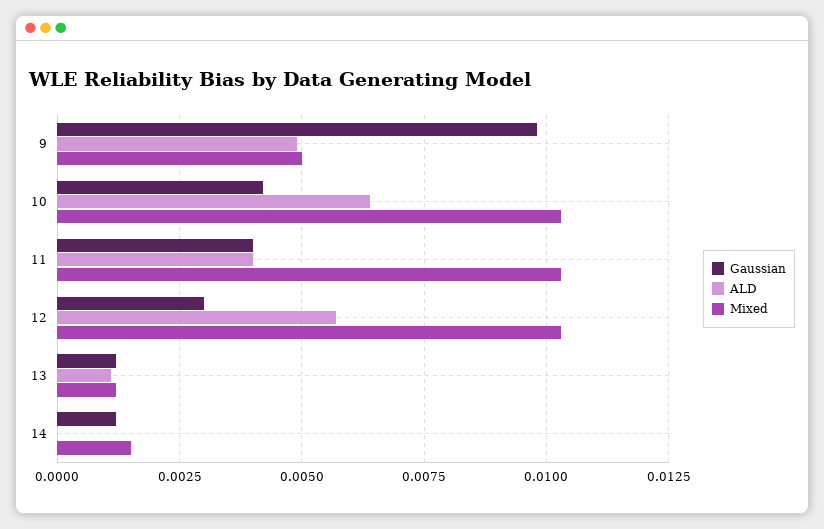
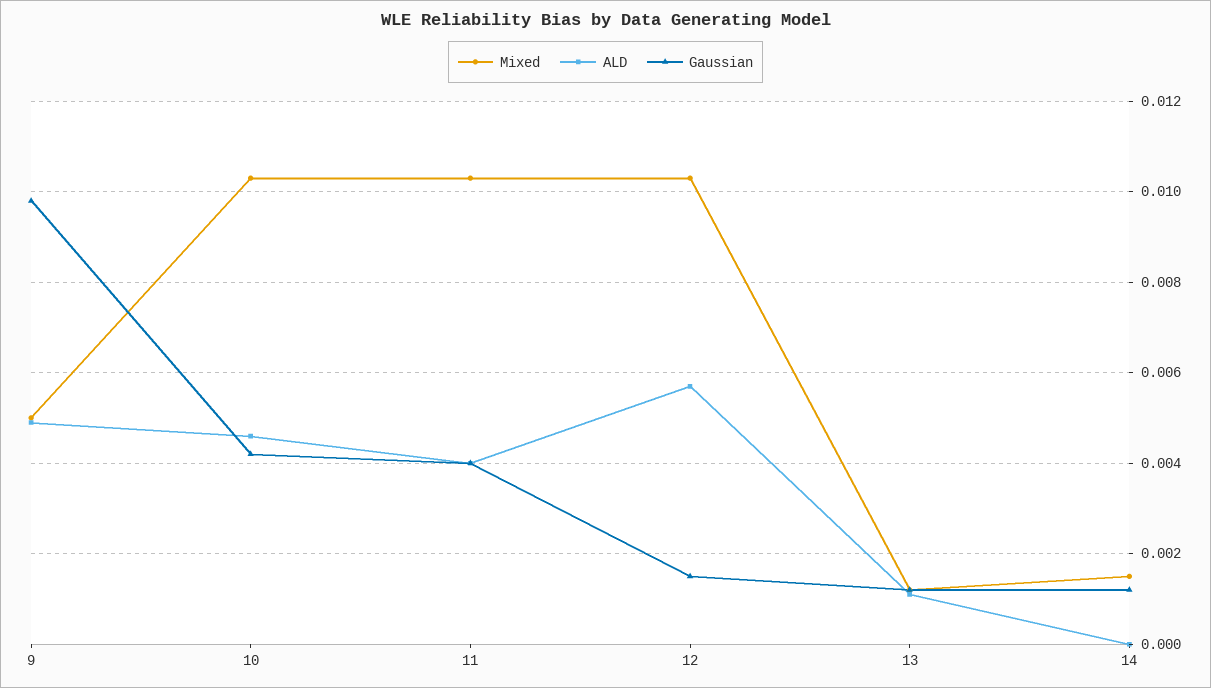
ALD, 10: 0.0065 -> 0.0045
Gaussian, 12: 0.003 -> 0.0015

